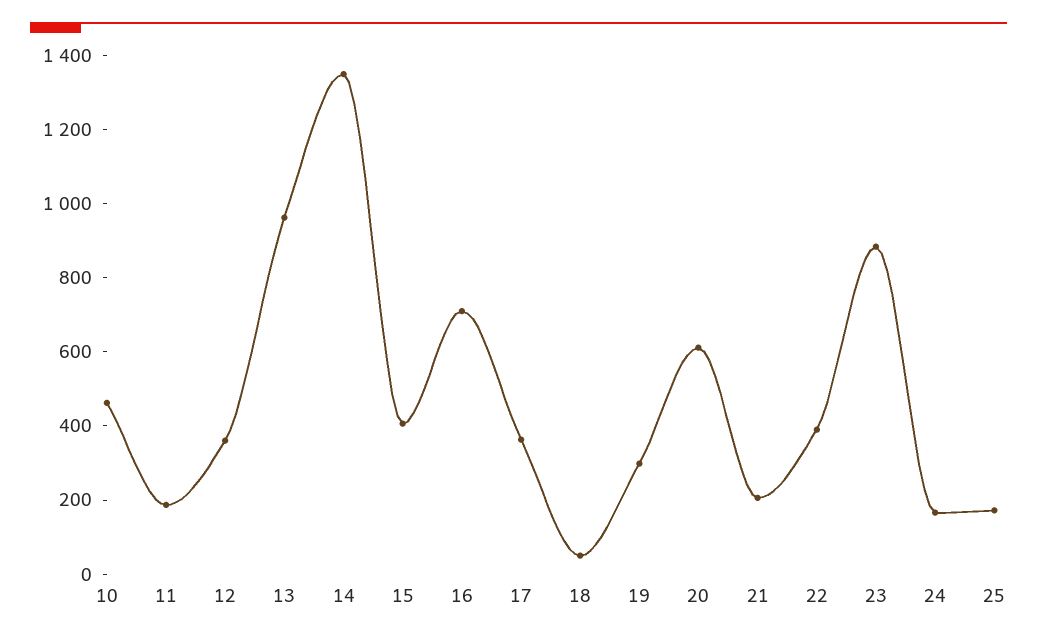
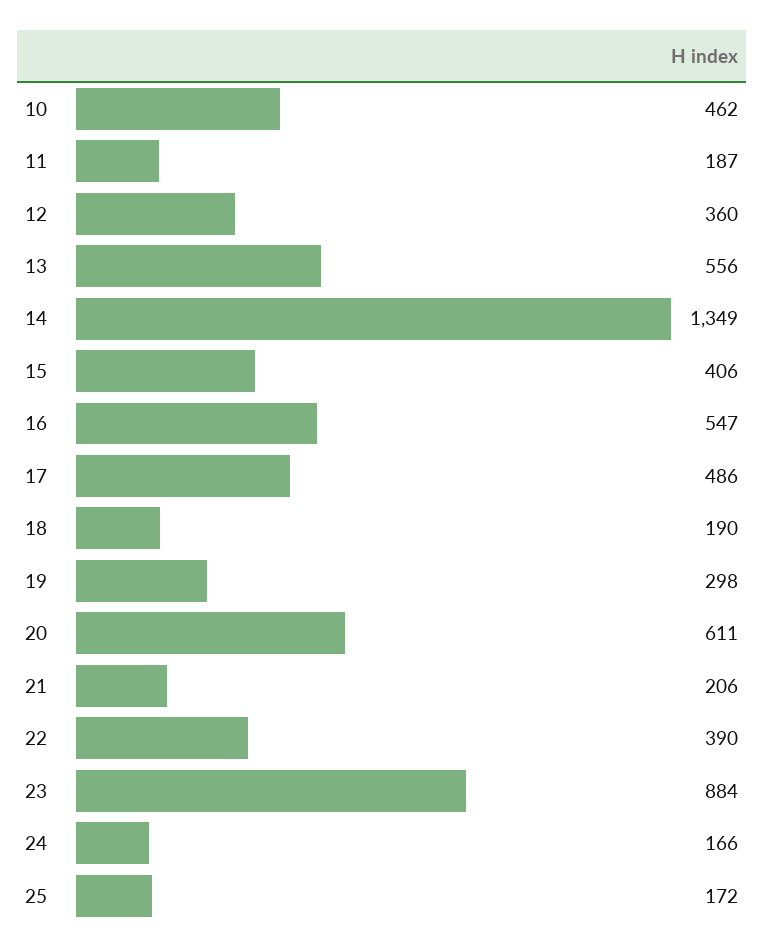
13: 950 -> 556
16: 700 -> 547
17: 350 -> 486
18: 50 -> 190

